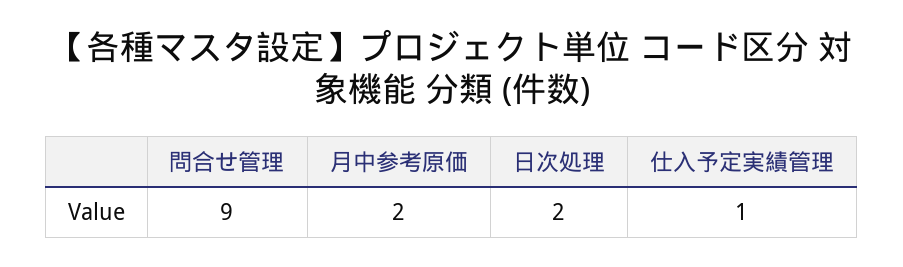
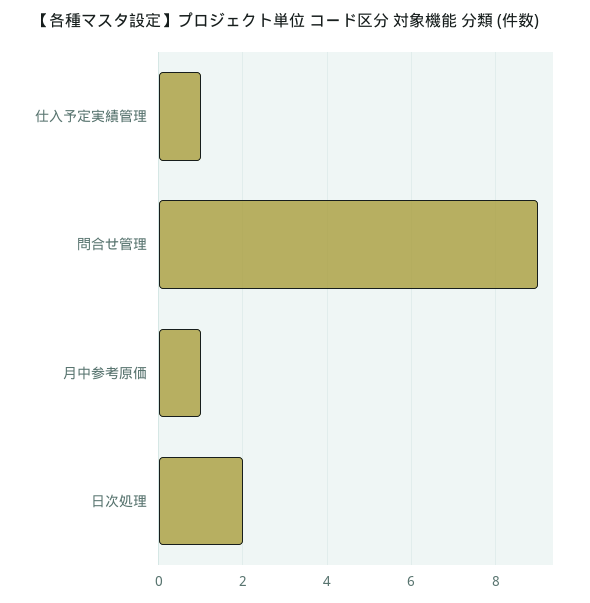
月中参考原価: 2 -> 1

